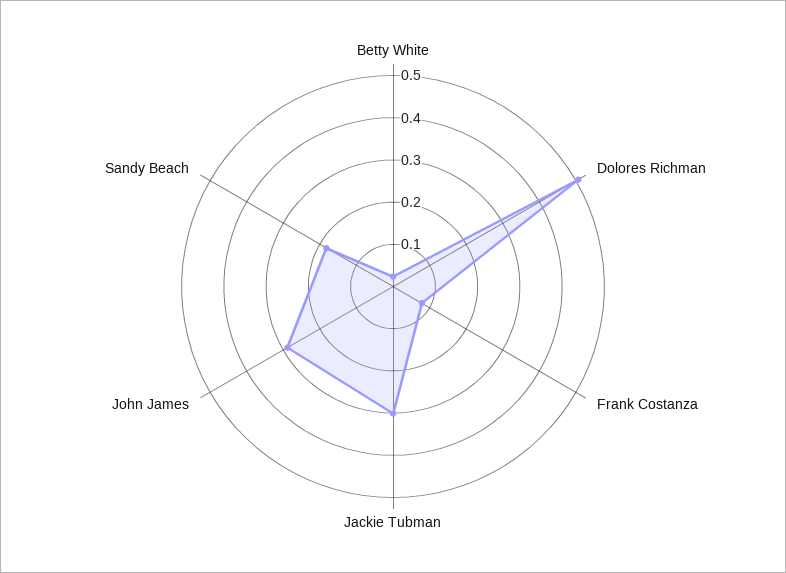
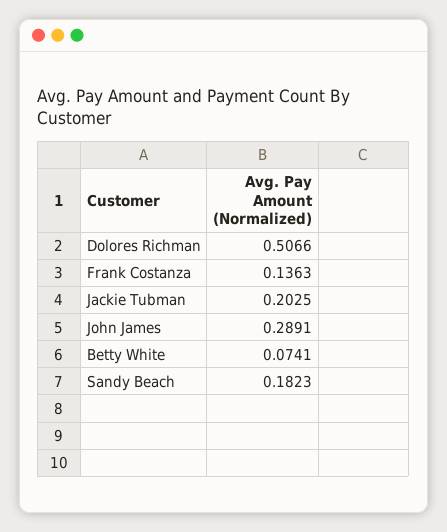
Betty White: 0.02 -> 0.0741
Frank Costanza: 0.08 -> 0.1363
Jackie Tubman: 0.3 -> 0.2025

